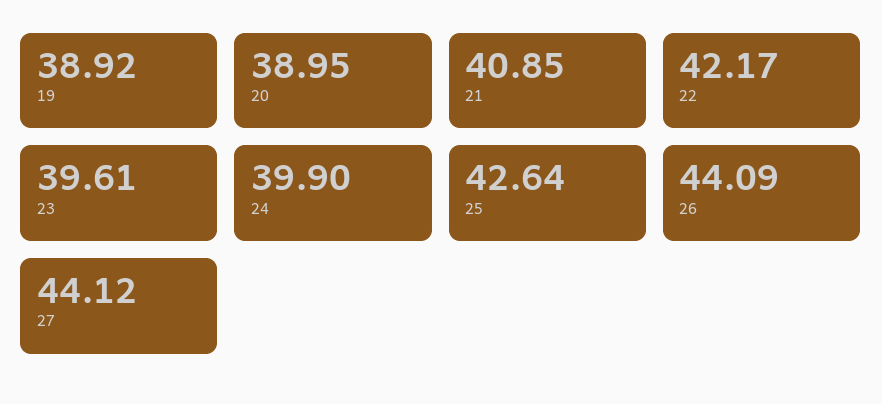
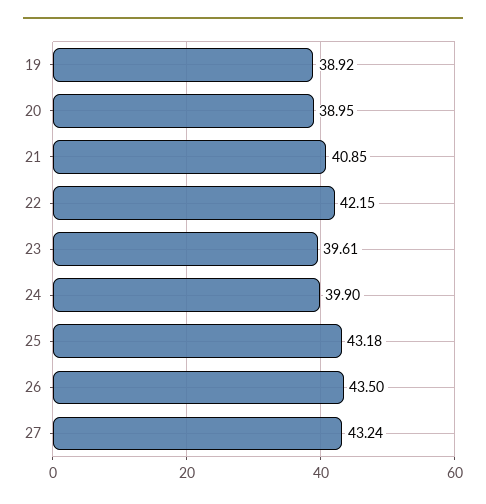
22: 42.17 -> 42.15
25: 42.64 -> 43.18
26: 44.09 -> 43.5
27: 44.12 -> 43.24

